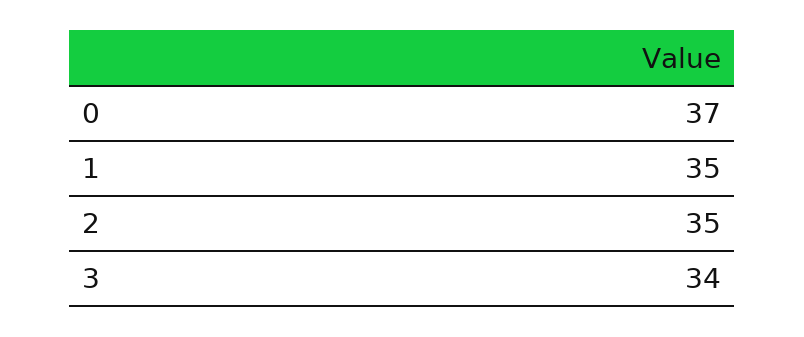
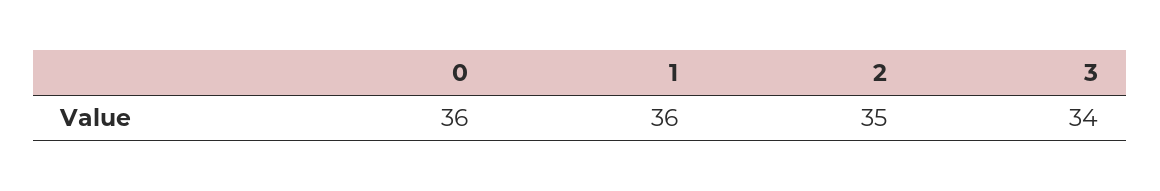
0: 37 -> 36
1: 35 -> 36

